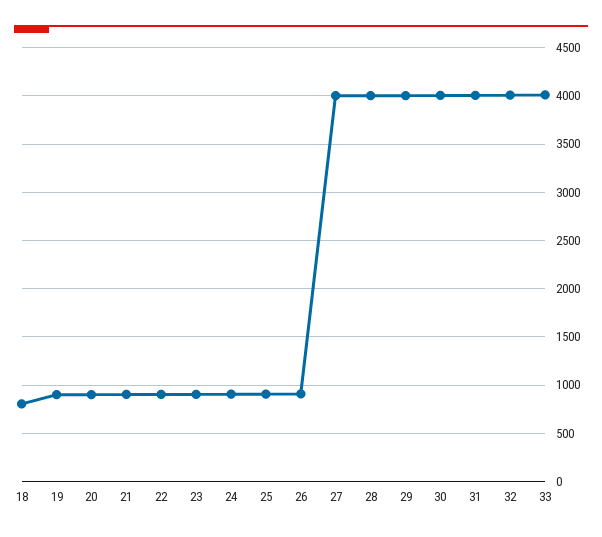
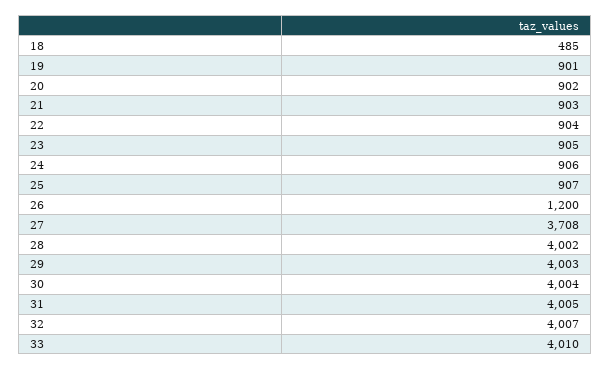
18: 800 -> 485
26: 900 -> 1200
27: 4000 -> 3708

